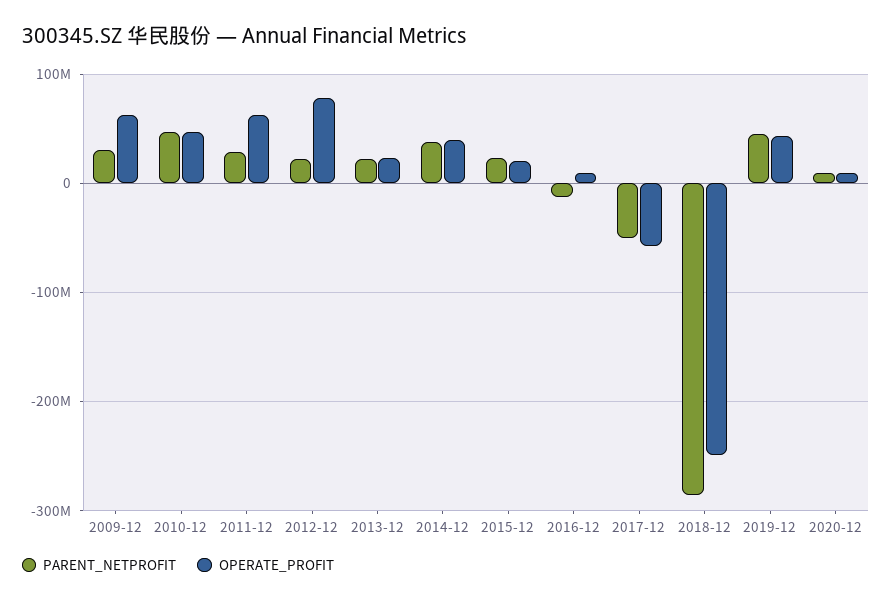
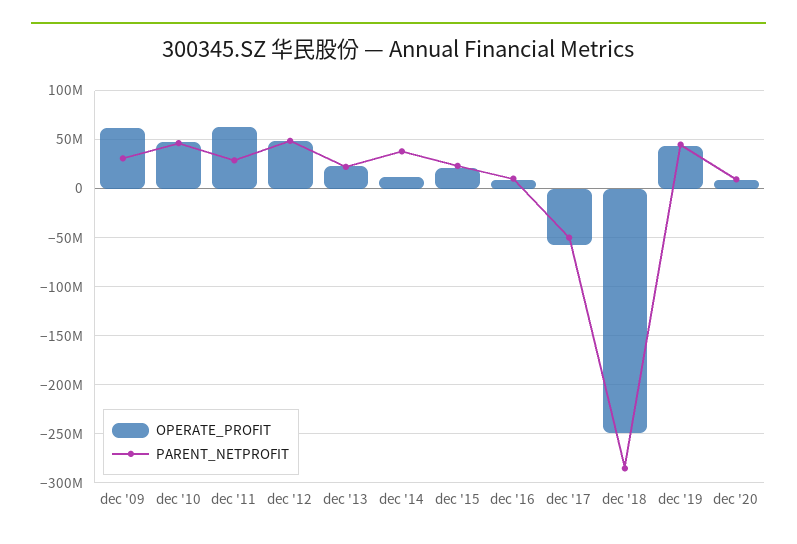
PARENT_NETPROFIT, 2012-12: 20000000 -> 50000000
OPERATE_PROFIT, 2012-12: 80000000 -> 50000000
OPERATE_PROFIT, 2014-12: 40000000 -> 10000000
PARENT_NETPROFIT, 2016-12: -10000000 -> 10000000

